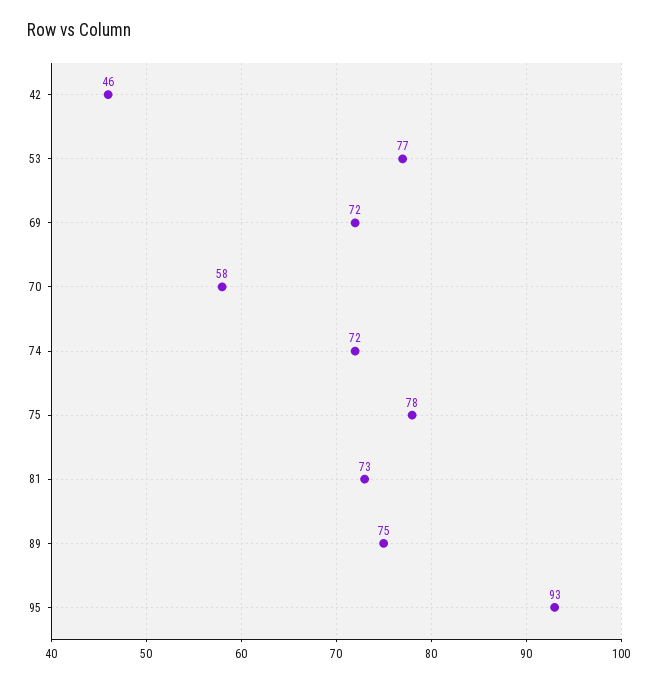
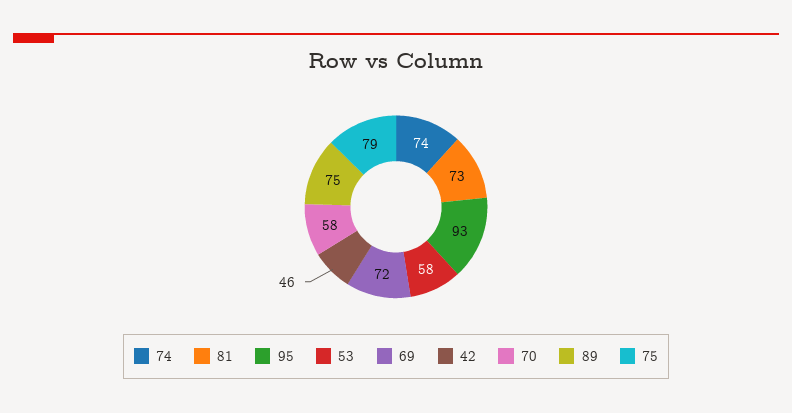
53: 77 -> 58
74: 72 -> 74
75: 78 -> 79

